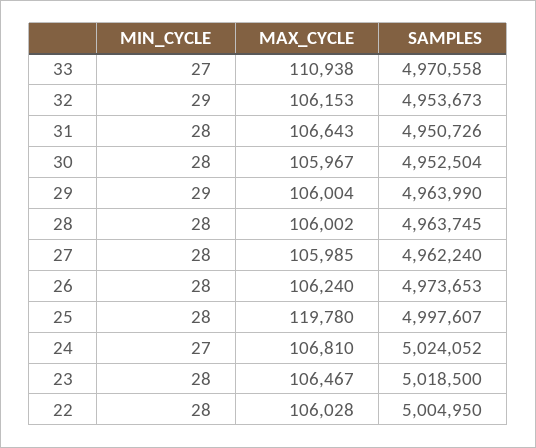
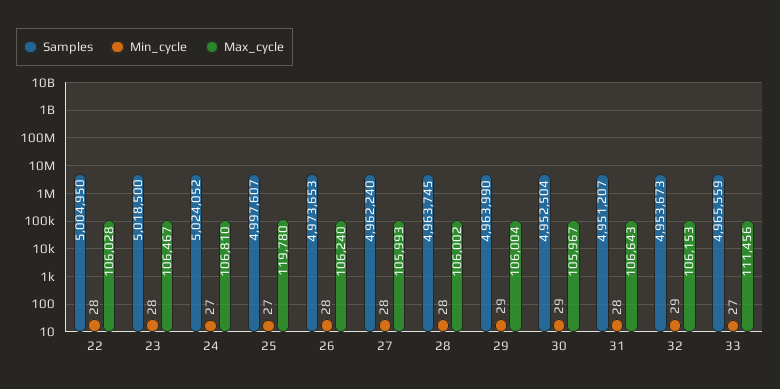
MAX_CYCLE, 33: 110938 -> 111456
SAMPLES, 33: 4970558 -> 4965559
SAMPLES, 31: 4950726 -> 4951207
MIN_CYCLE, 30: 28 -> 29
MAX_CYCLE, 27: 105985 -> 105993
MIN_CYCLE, 25: 28 -> 27

